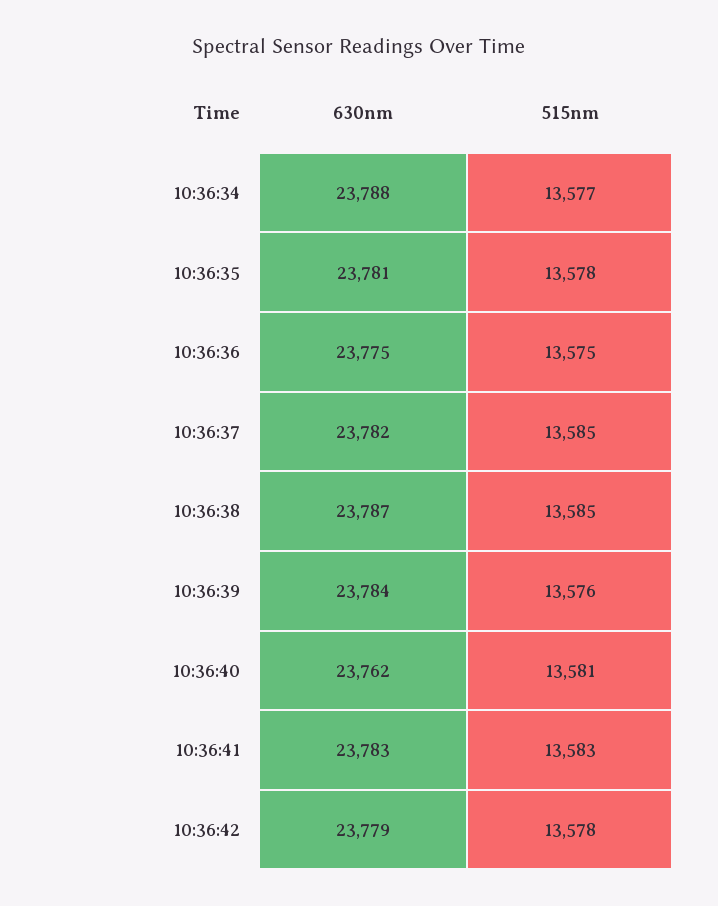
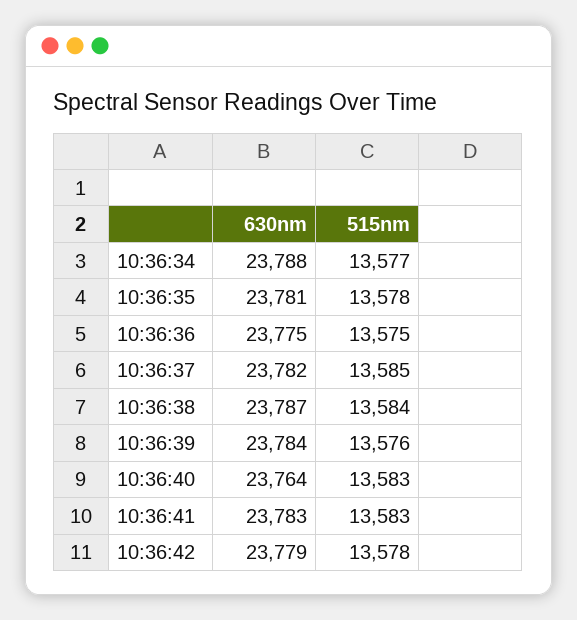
515nm, 10:36:38: 13585 -> 13584
630nm, 10:36:40: 23762 -> 23764
515nm, 10:36:40: 13581 -> 13583

